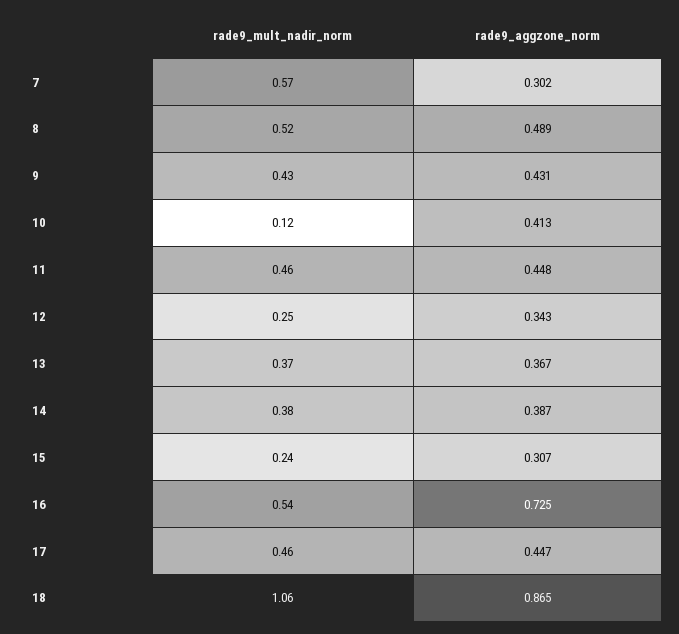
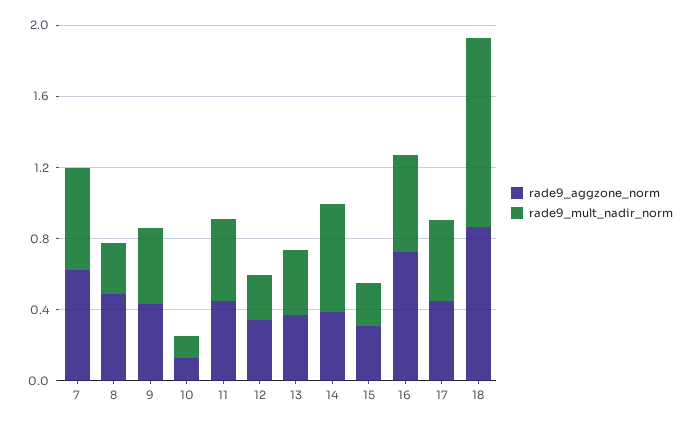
rade9_aggzone_norm, 7: 0.302 -> 0.6
rade9_mult_nadir_norm, 8: 0.52 -> 0.3
rade9_aggzone_norm, 10: 0.413 -> 0.1
rade9_mult_nadir_norm, 14: 0.38 -> 0.6

